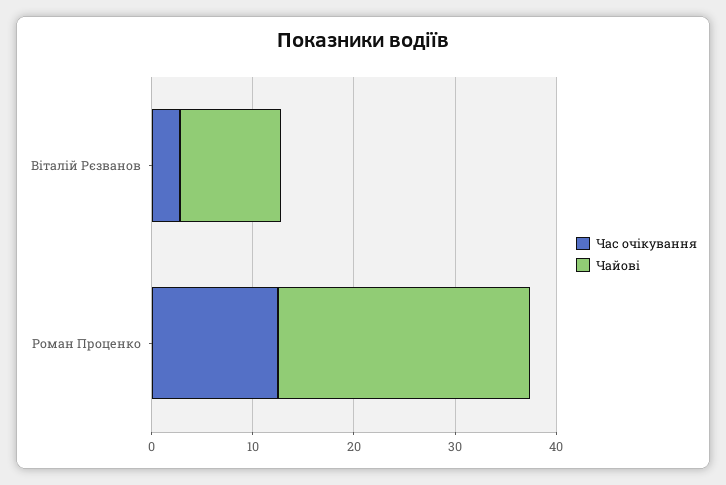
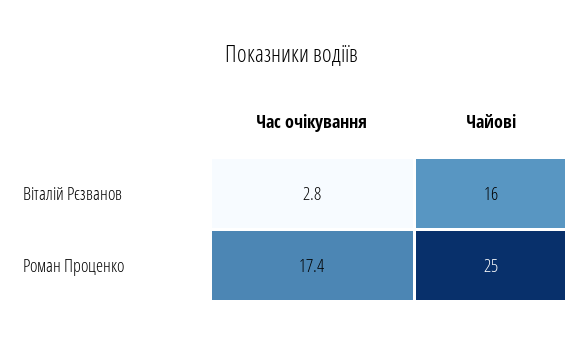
Чайові, Віталій Рєзванов: 10 -> 16
Час очікування, Роман Проценко: 12 -> 17.4

